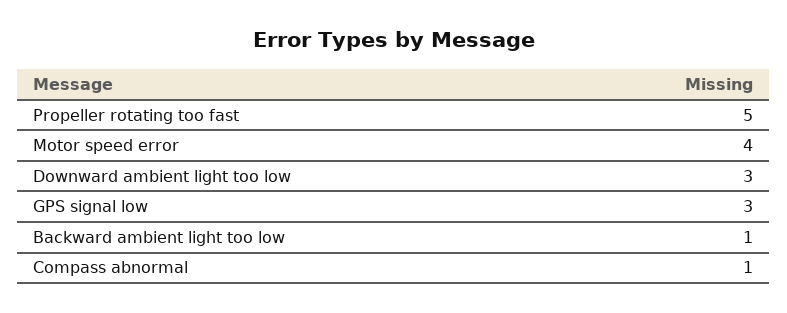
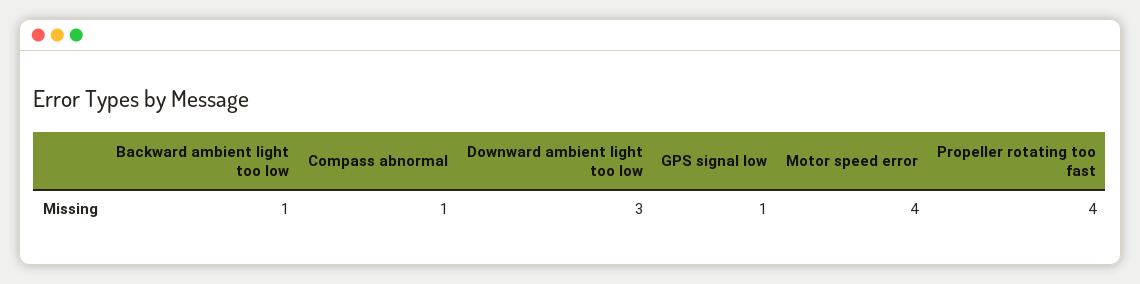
Propeller rotating too fast: 5 -> 4
GPS signal low: 3 -> 1

